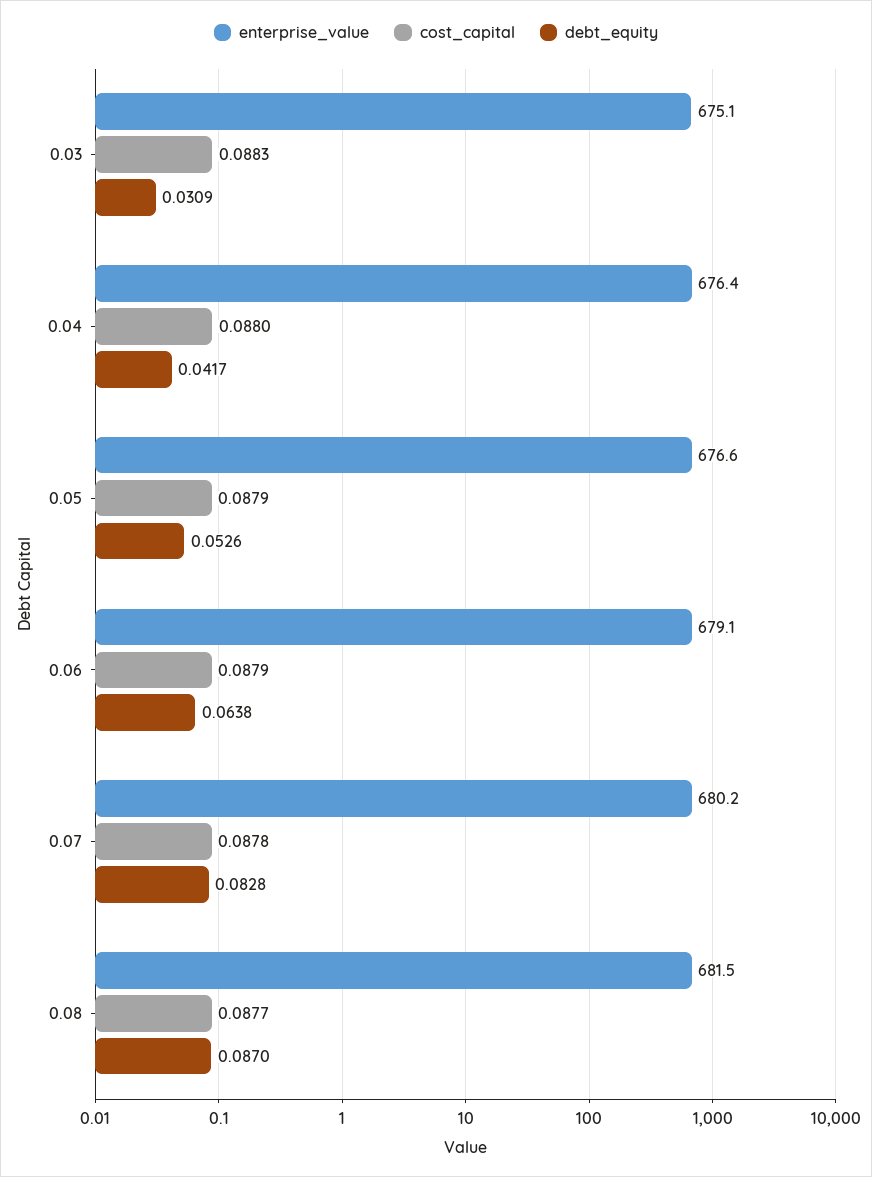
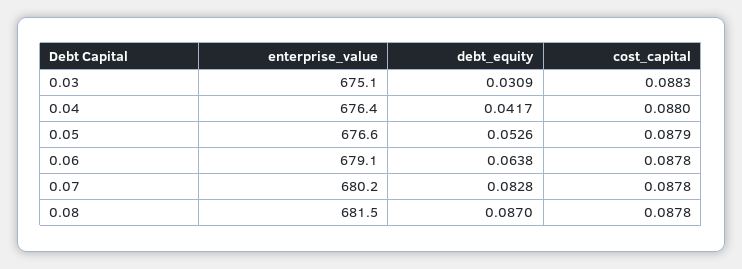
cost_capital, 0.06: 0.0879 -> 0.0878
cost_capital, 0.08: 0.0877 -> 0.0878

